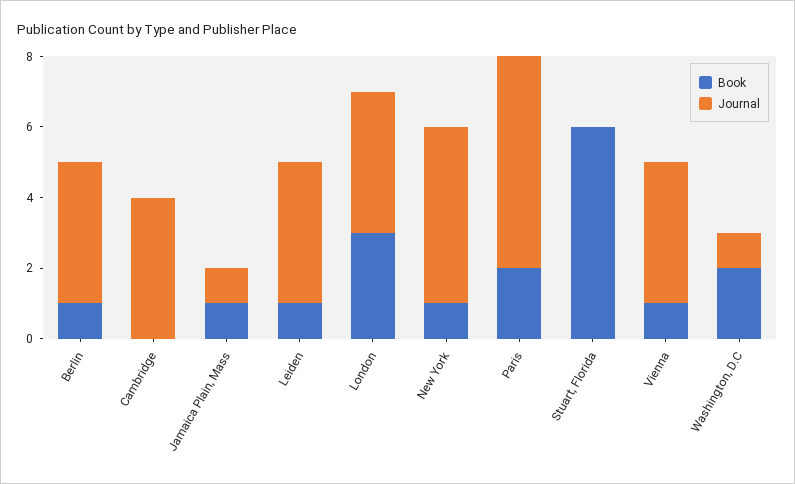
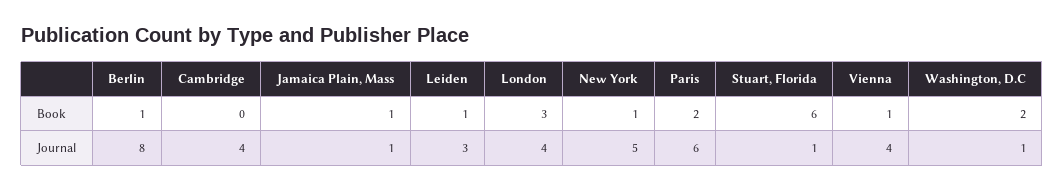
Journal, Berlin: 4 -> 8
Journal, Leiden: 4 -> 3
Journal, Stuart, Florida: 0 -> 1

